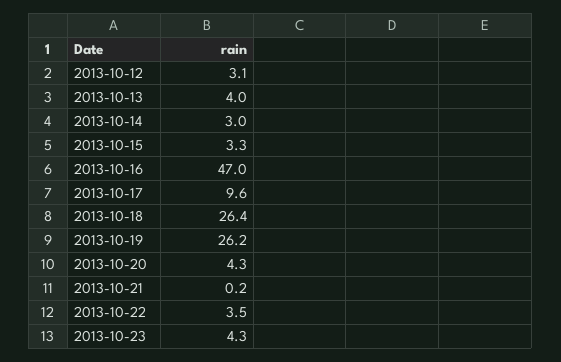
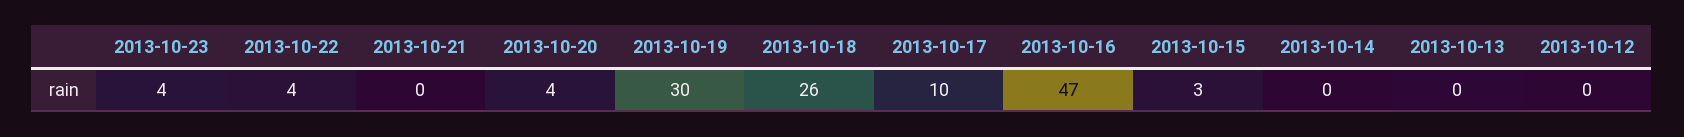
2013-10-12: 3.1 -> 0
2013-10-13: 4 -> 0
2013-10-14: 3 -> 0
2013-10-19: 26.2 -> 30

